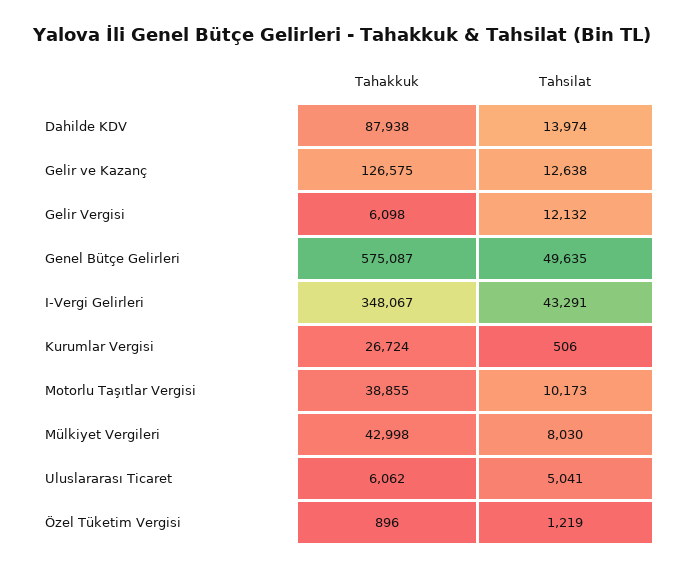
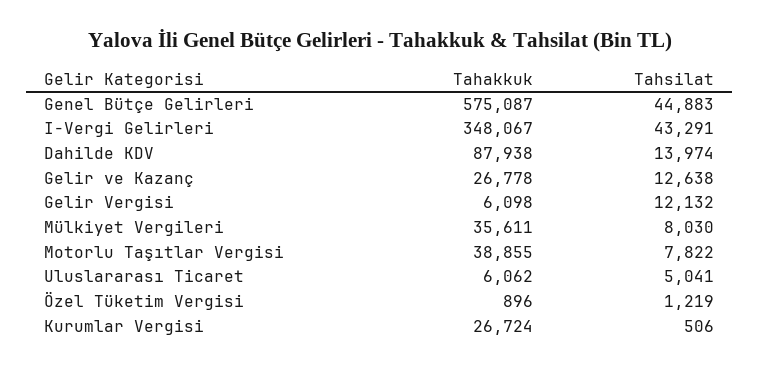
Tahakkuk, Gelir ve Kazanç: 126575 -> 26778
Tahsilat, Genel Bütçe Gelirleri: 49635 -> 44883
Tahsilat, Motorlu Taşıtlar Vergisi: 10173 -> 7822
Tahakkuk, Mülkiyet Vergileri: 42998 -> 35611

